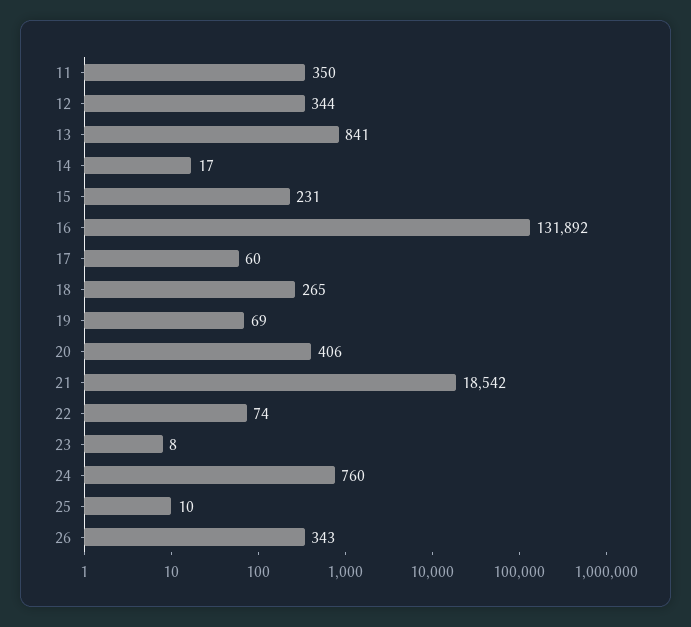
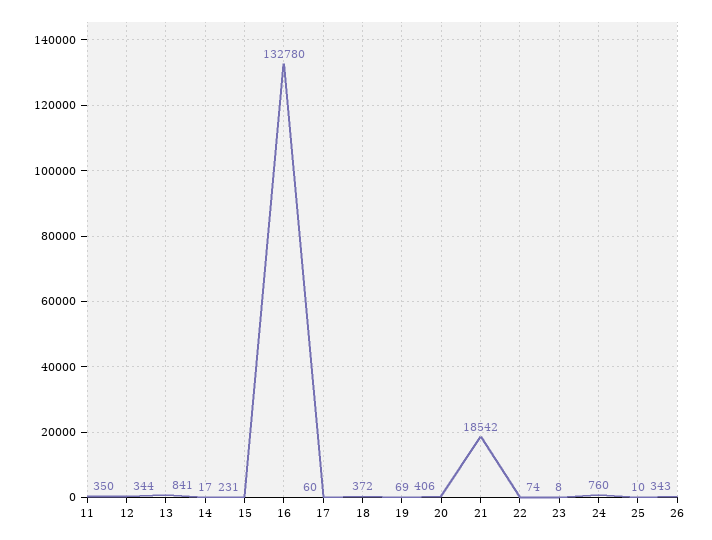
16: 131892 -> 132780
18: 265 -> 372

